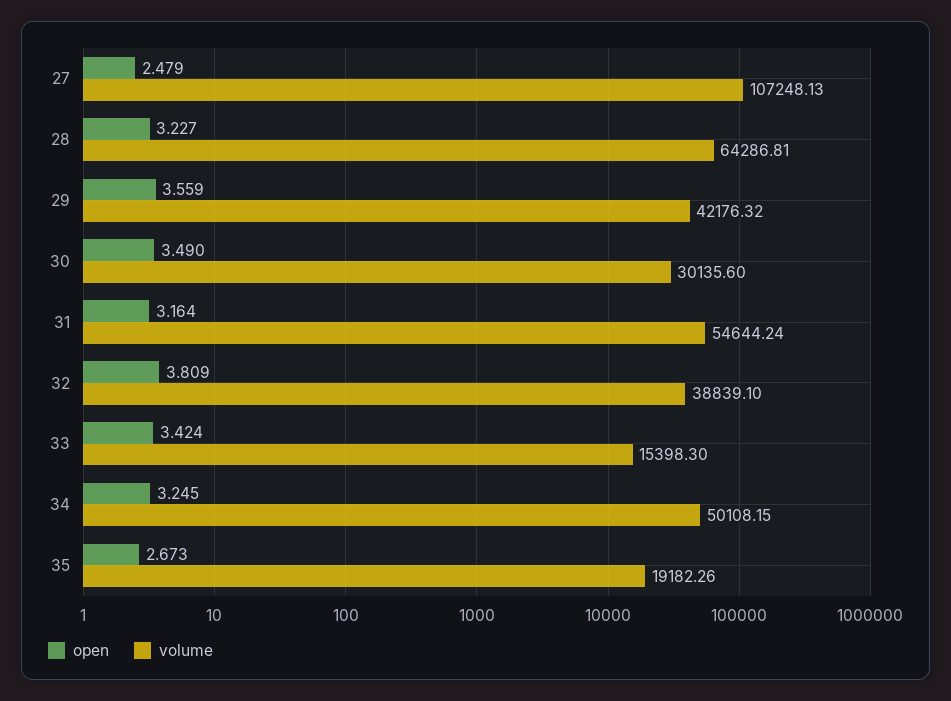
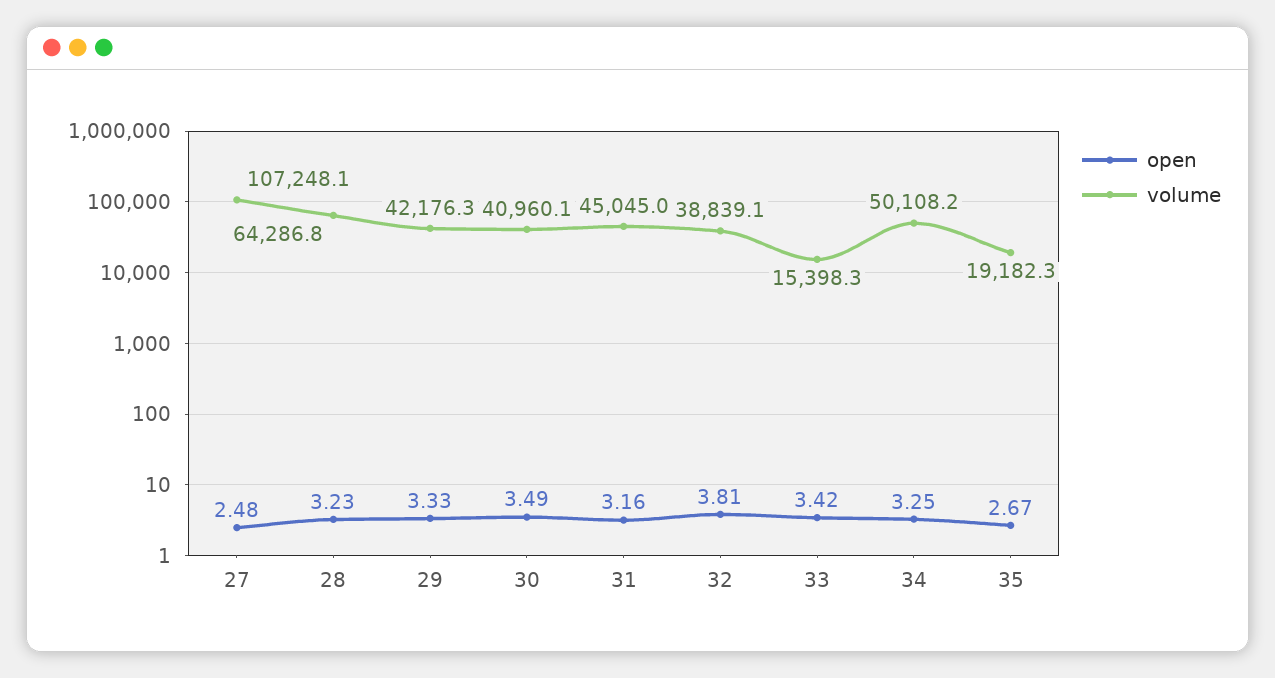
open, 29: 3.559 -> 3.33
volume, 30: 30135.6 -> 40960.1
volume, 31: 54644.24 -> 45045

